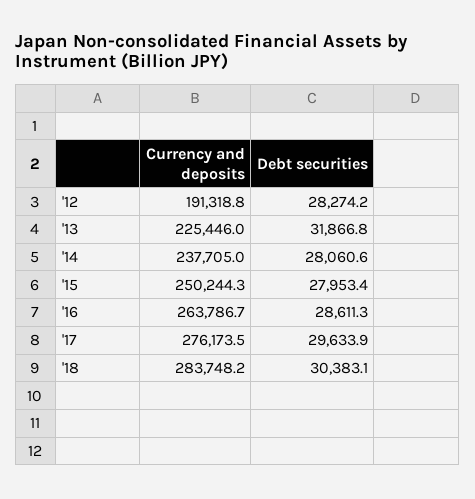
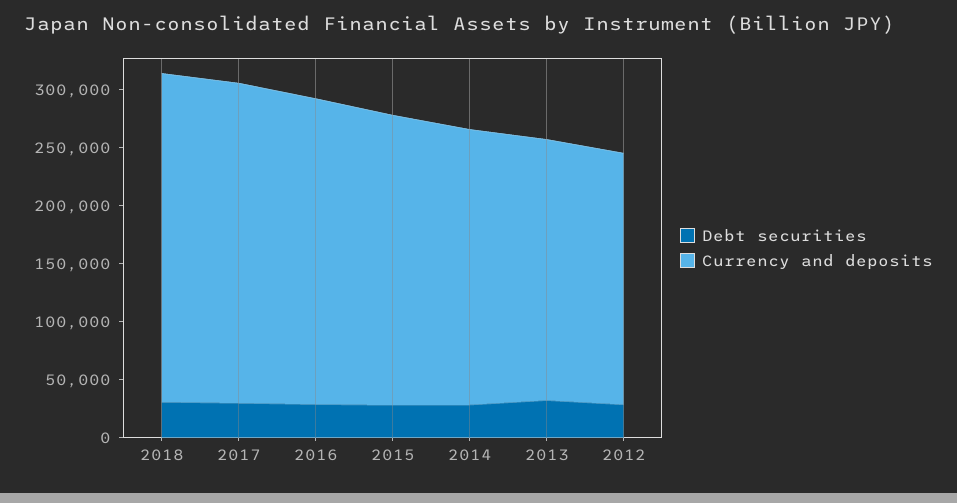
Currency and deposits, '12: 191318.8 -> 220000

